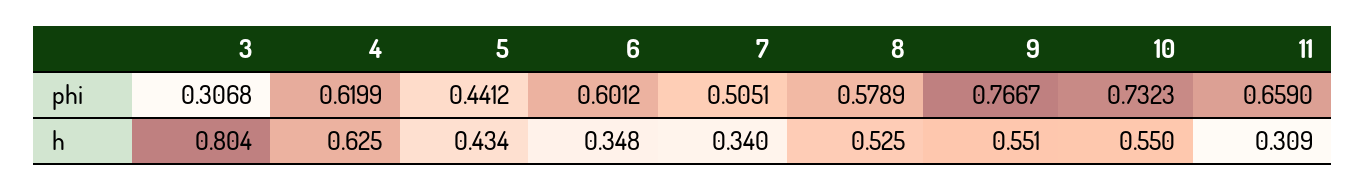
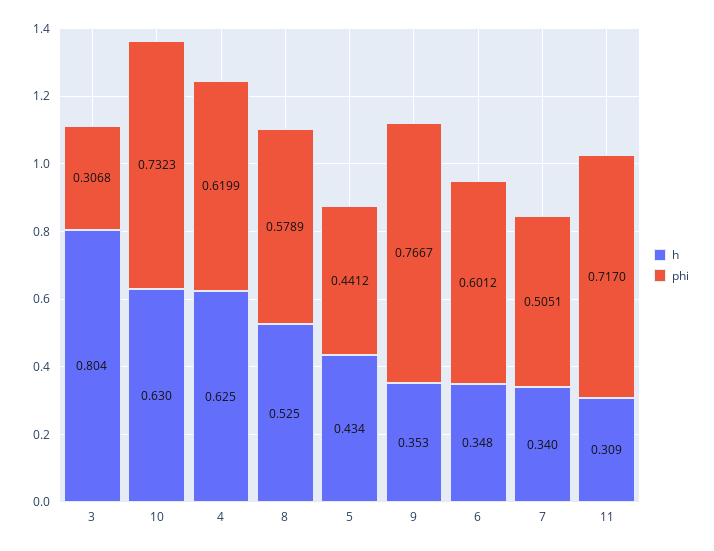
phi, 11: 0.659 -> 0.717
h, 9: 0.551 -> 0.353
h, 10: 0.55 -> 0.63

